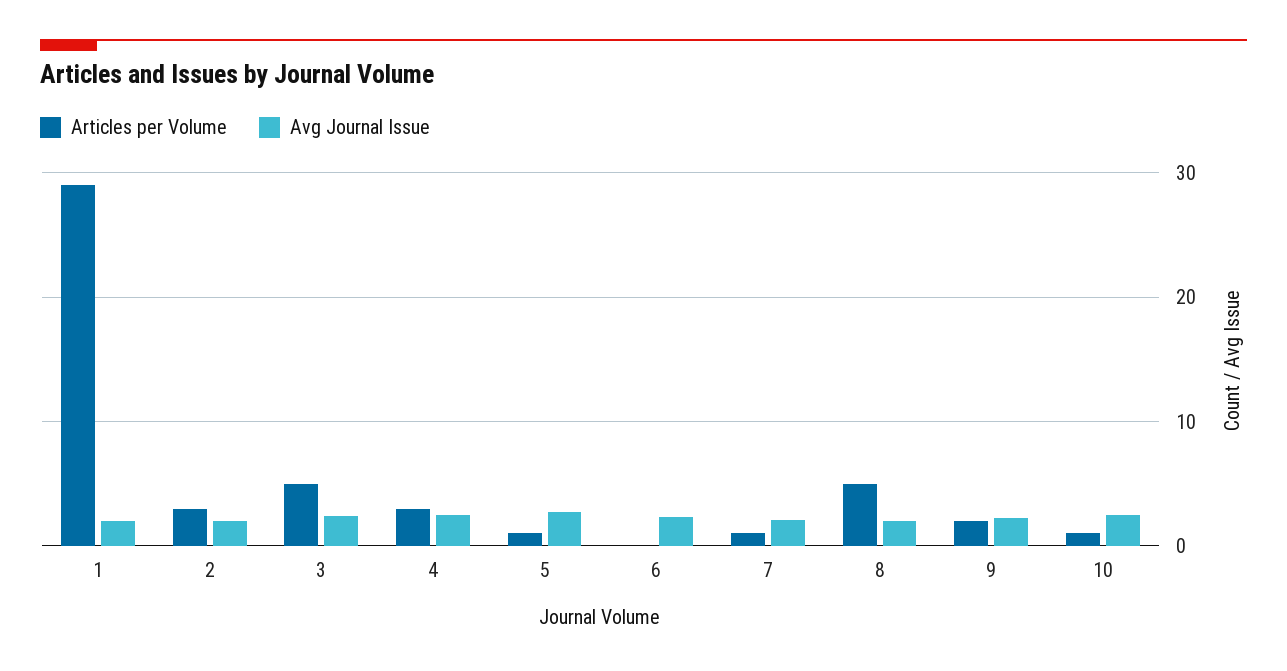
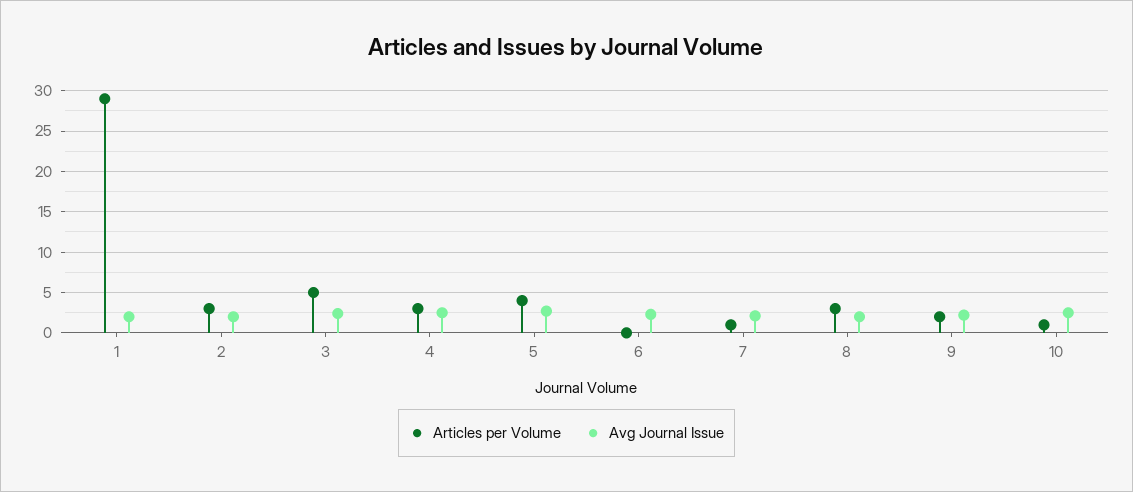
Articles per Volume, 5: 1 -> 4
Articles per Volume, 8: 5 -> 3

